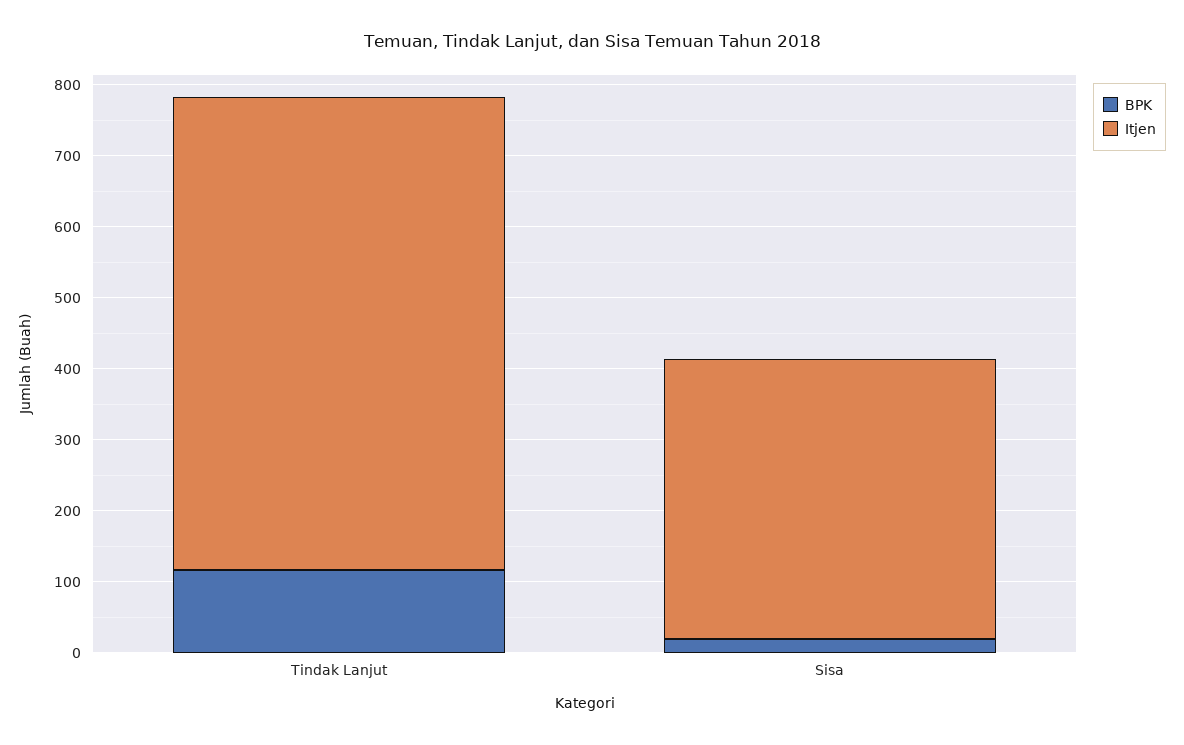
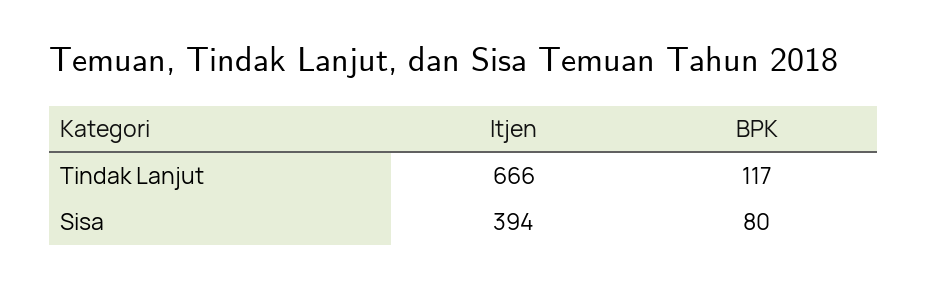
BPK, Sisa: 20 -> 80

